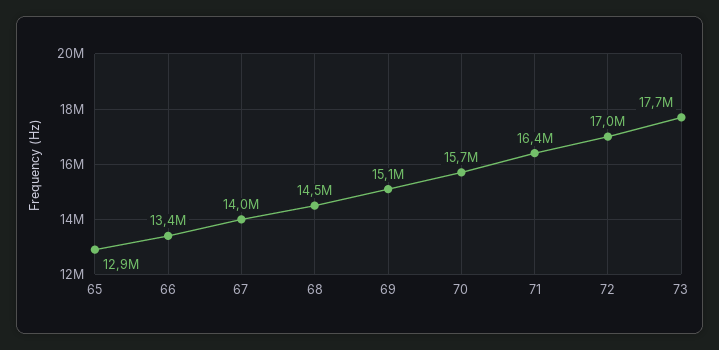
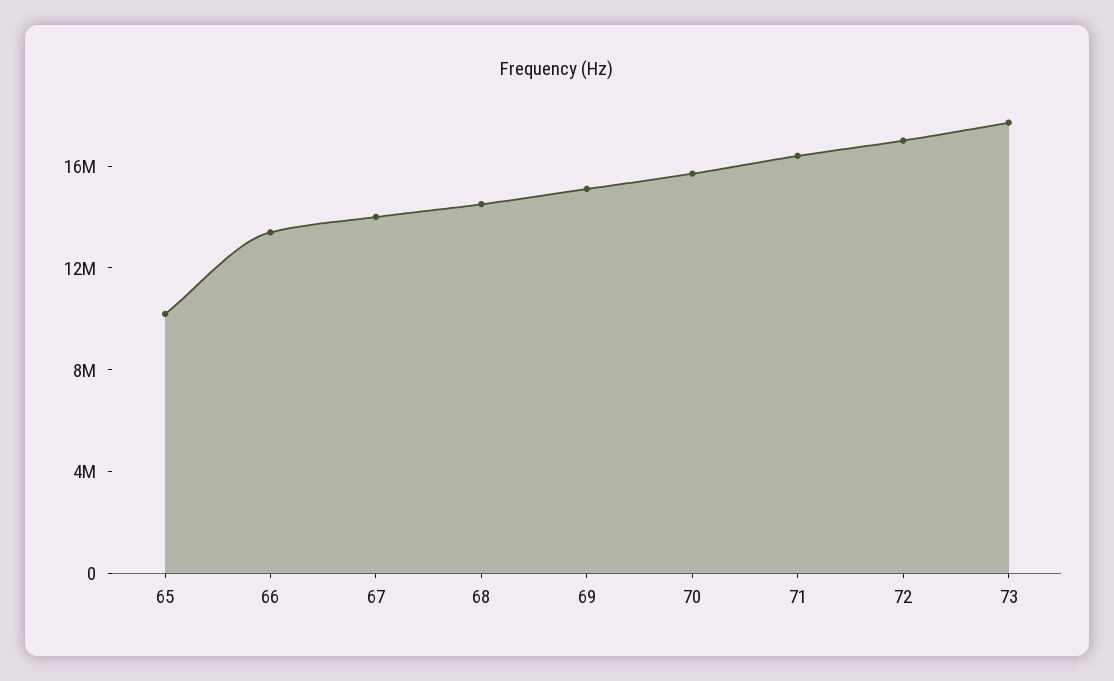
65: 12900000 -> 10000000

